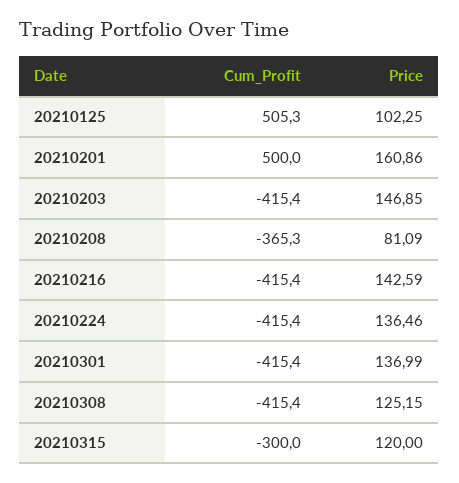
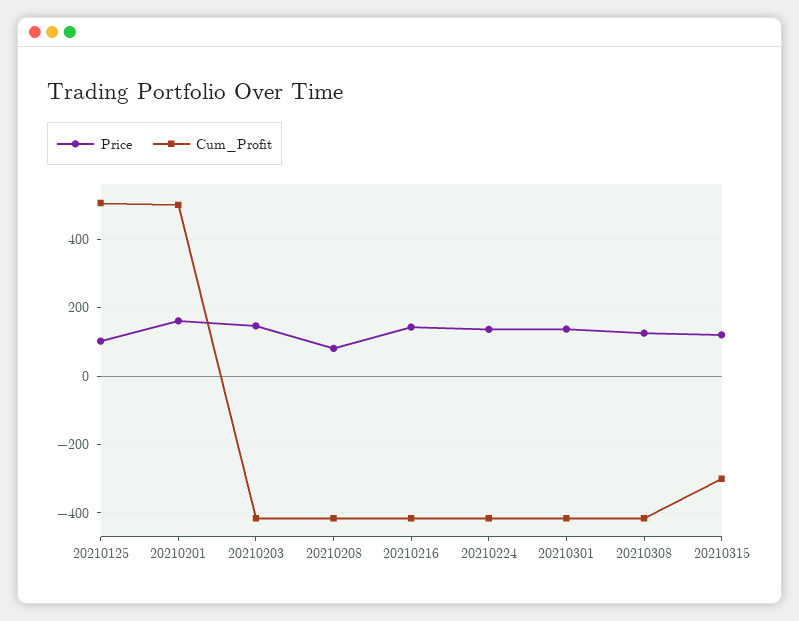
Cum_Profit, 20210208: -365.3 -> -420

